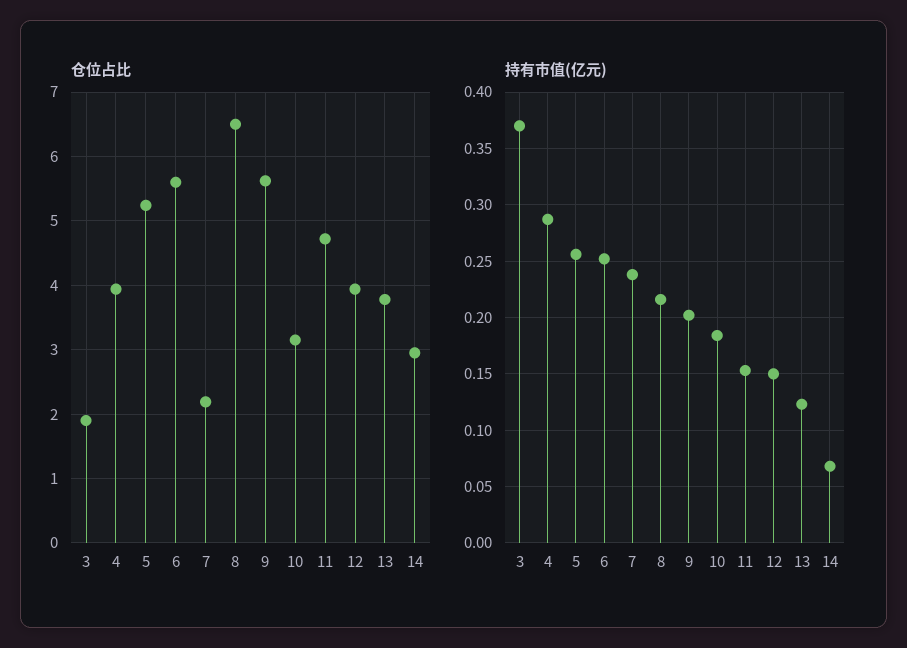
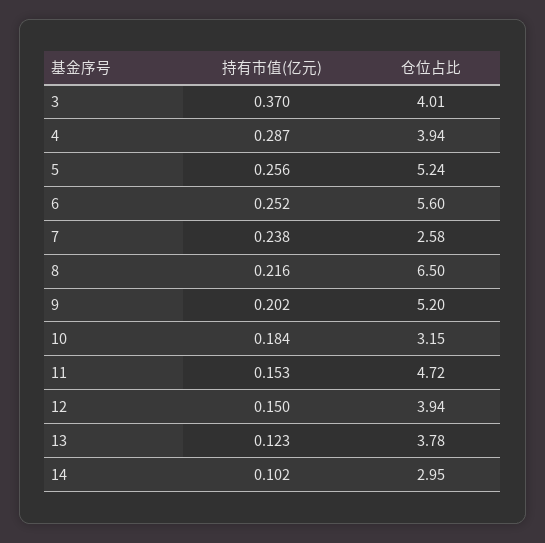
仓位占比, 3: 1.9 -> 4.01
仓位占比, 7: 2.2 -> 2.58
仓位占比, 9: 5.6 -> 5.2
持有市值(亿元), 14: 0.07 -> 0.102

